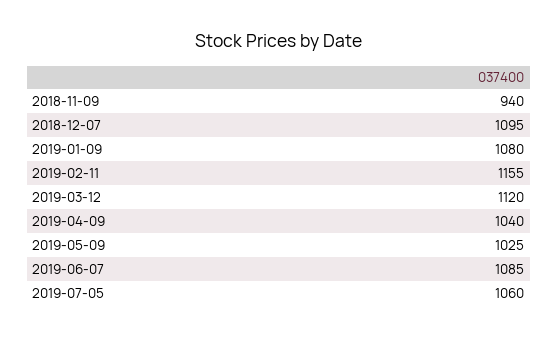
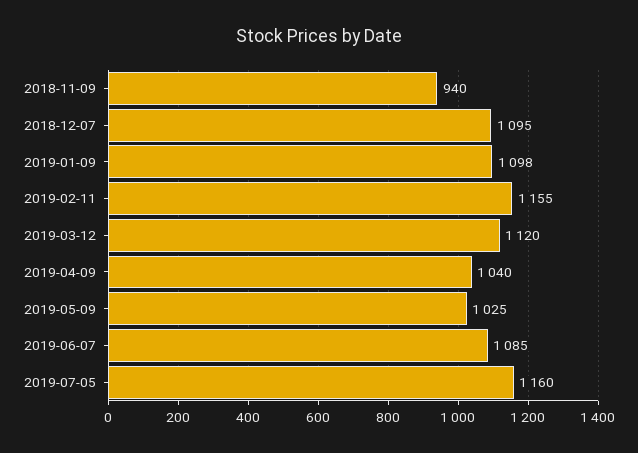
2019-01-09: 1080 -> 1098
2019-07-05: 1060 -> 1160

